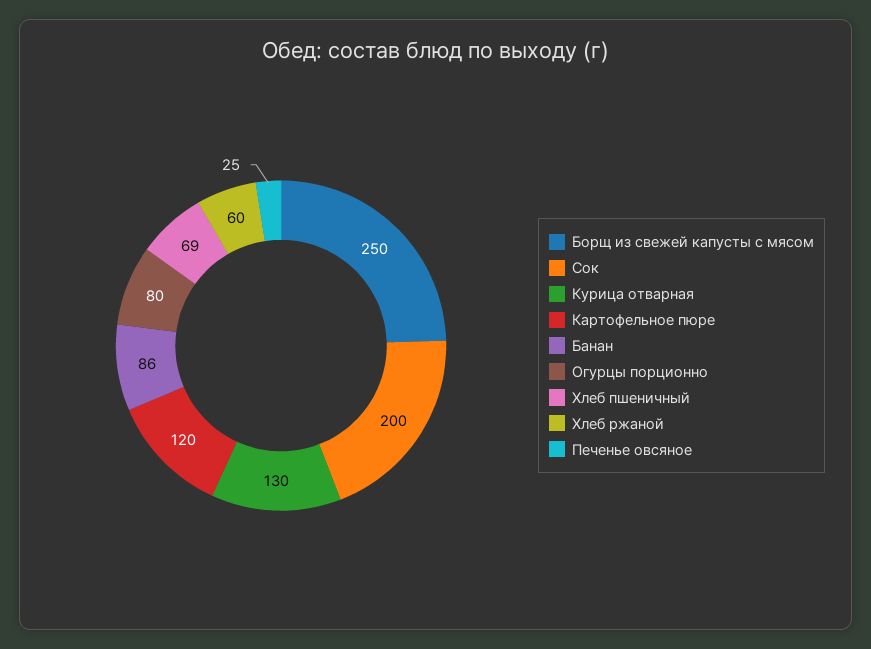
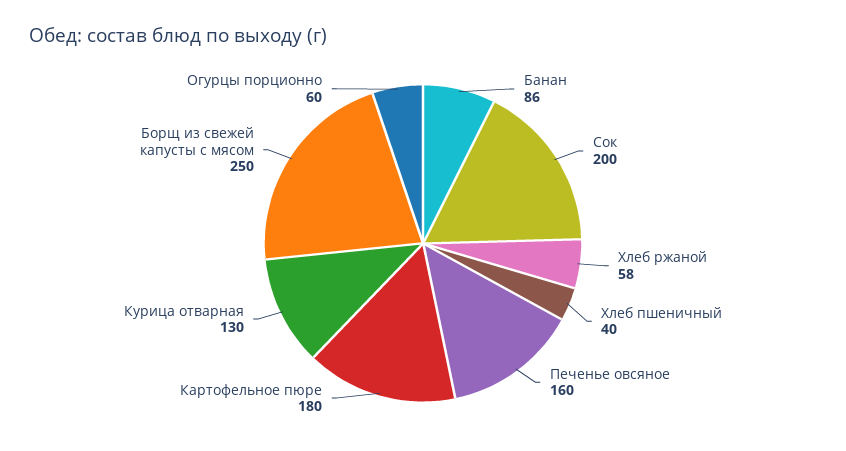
Картофельное пюре: 120 -> 180
Огурцы порционно: 80 -> 60
Хлеб пшеничный: 69 -> 40
Хлеб ржаной: 60 -> 58
Печенье овсяное: 25 -> 160

